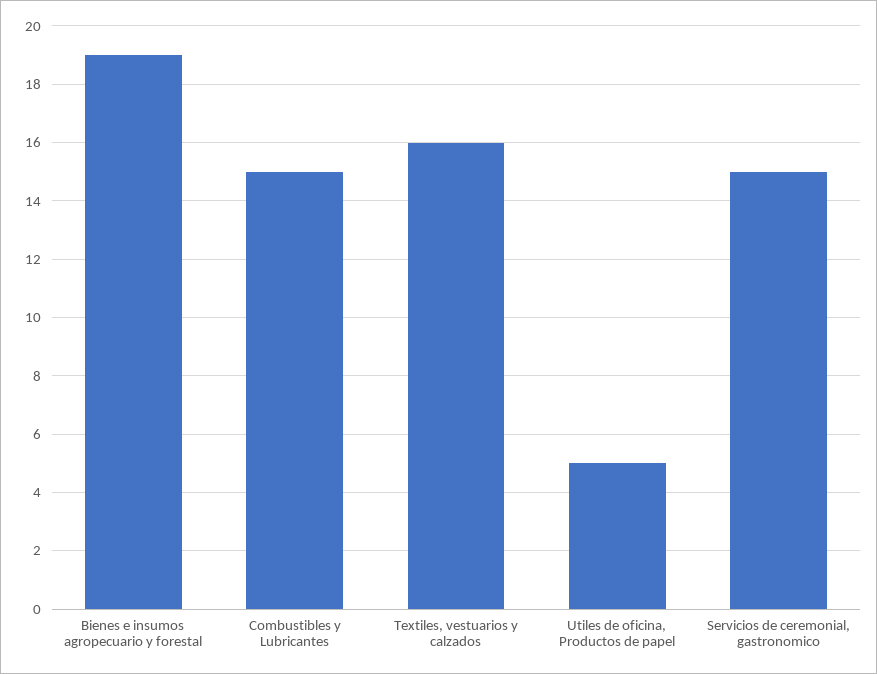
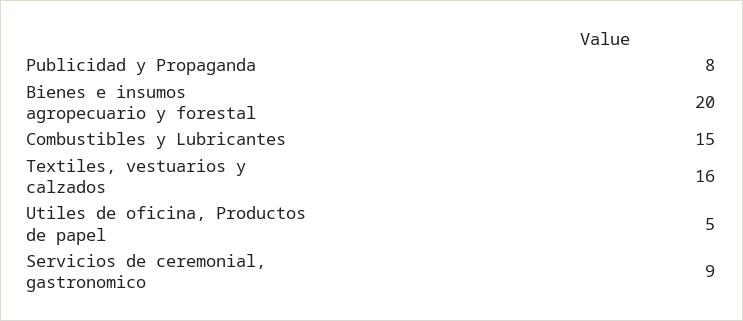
Bienes e insumos agropecuario y forestal: 19 -> 20
Servicios de ceremonial, gastronomico: 15 -> 9
Publicidad y Propaganda: none -> 8

